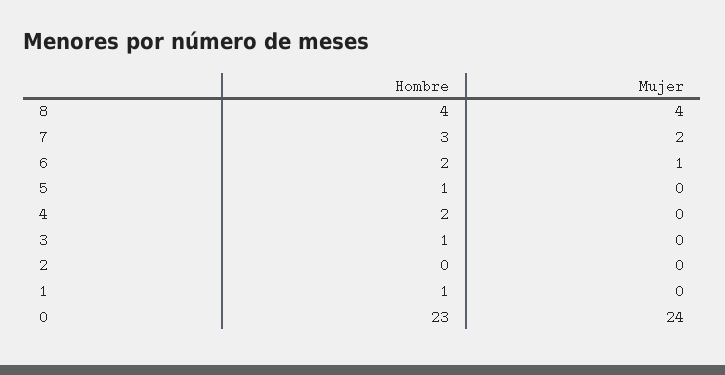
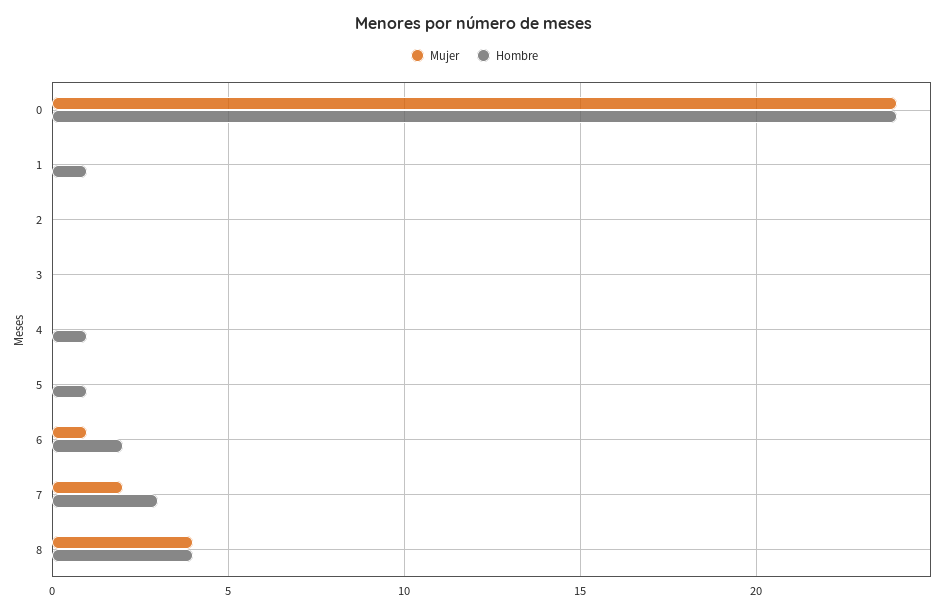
Hombre, 4: 2 -> 1
Hombre, 3: 1 -> 0
Hombre, 0: 23 -> 24

